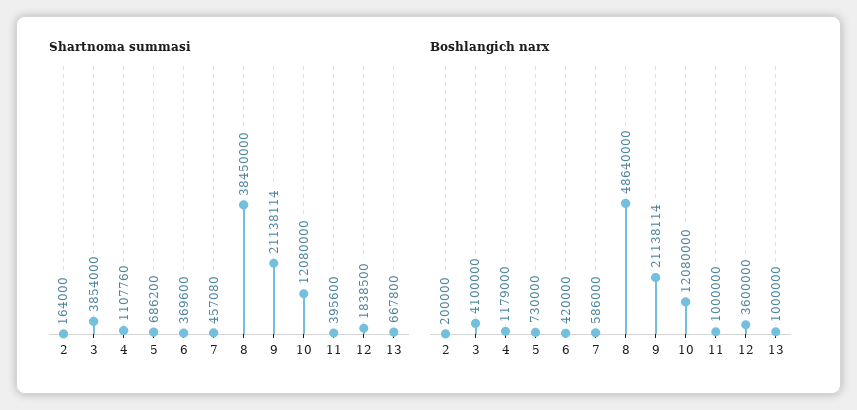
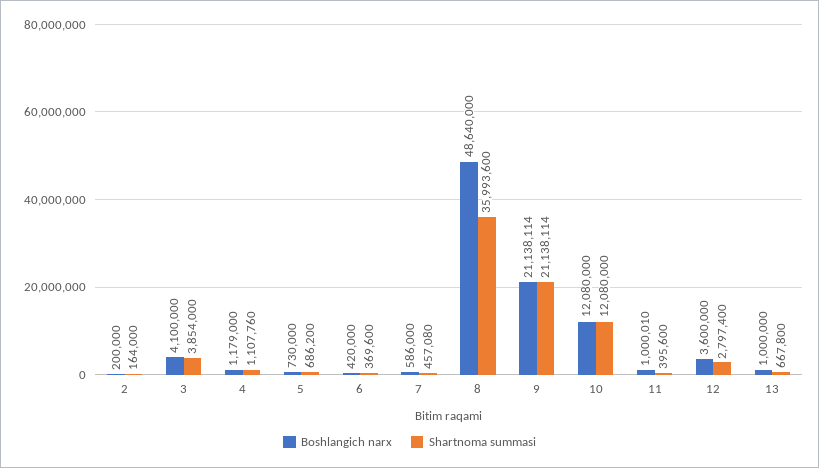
Shartnoma summasi, 8: 38450000 -> 35993600
Shartnoma summasi, 12: 1838500 -> 2797400
Boshlangich narx, 11: 1000000 -> 1000010

